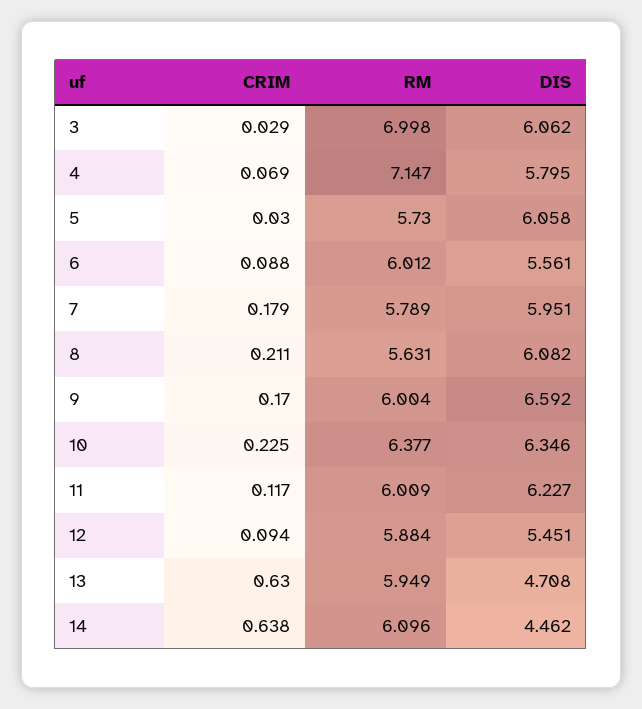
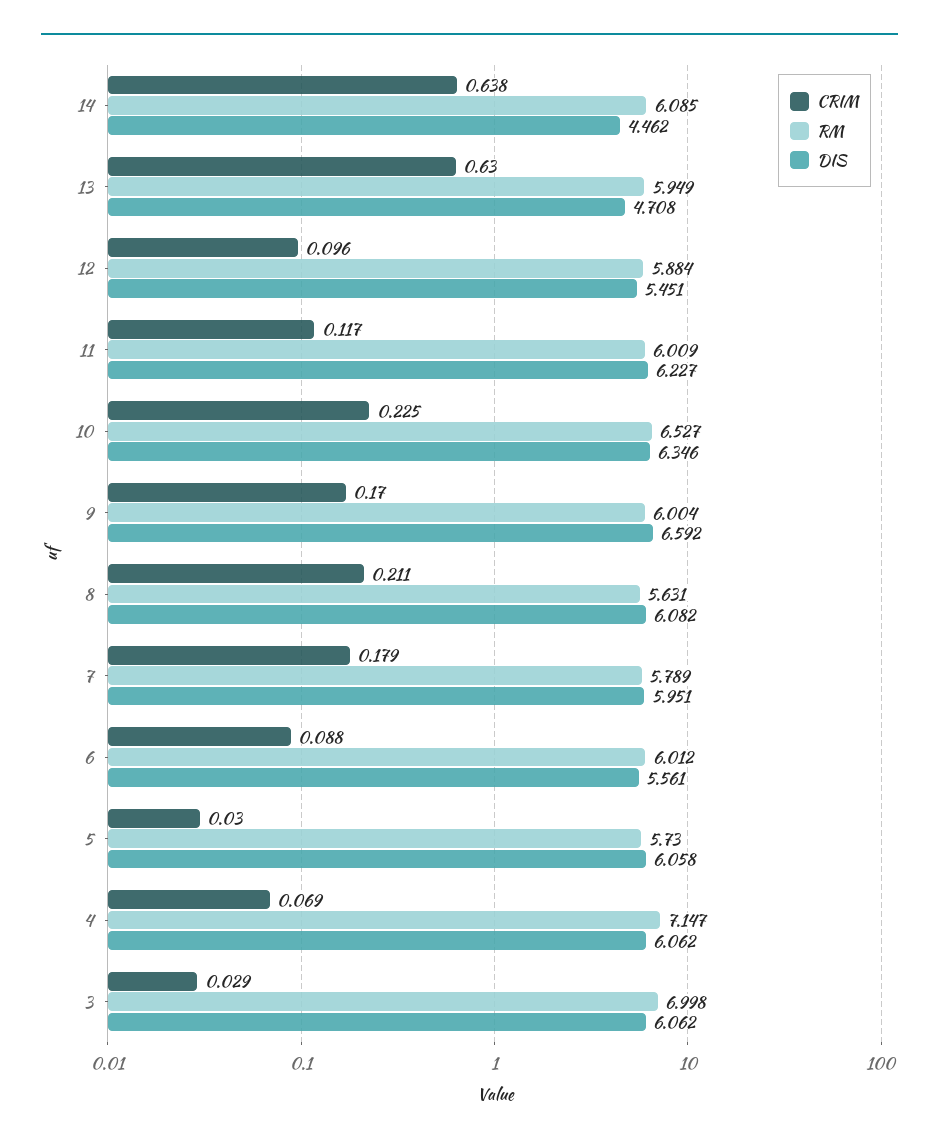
DIS, 4: 5.795 -> 6.062
RM, 10: 6.377 -> 6.527
CRIM, 12: 0.094 -> 0.096
RM, 14: 6.096 -> 6.085

